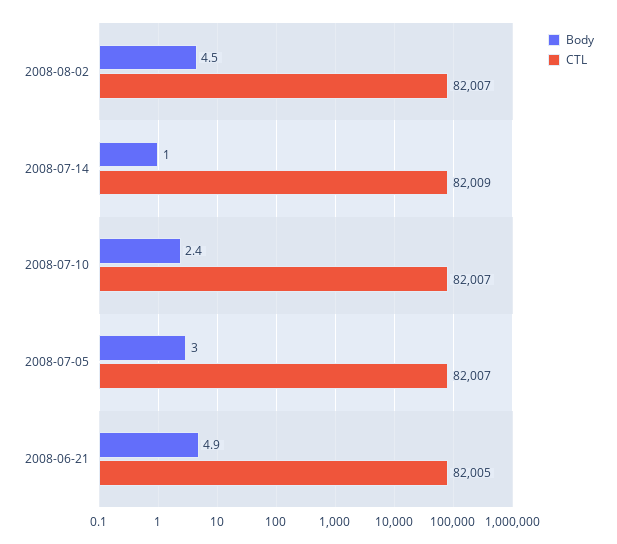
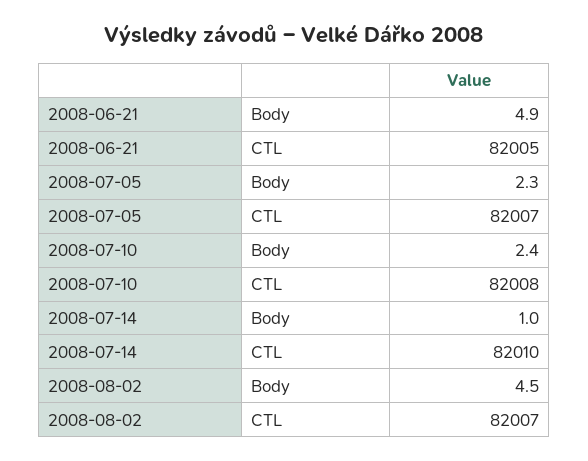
CTL, 2008-07-14: 82009 -> 82010
CTL, 2008-07-10: 82007 -> 82008
Body, 2008-07-05: 3 -> 2.3

